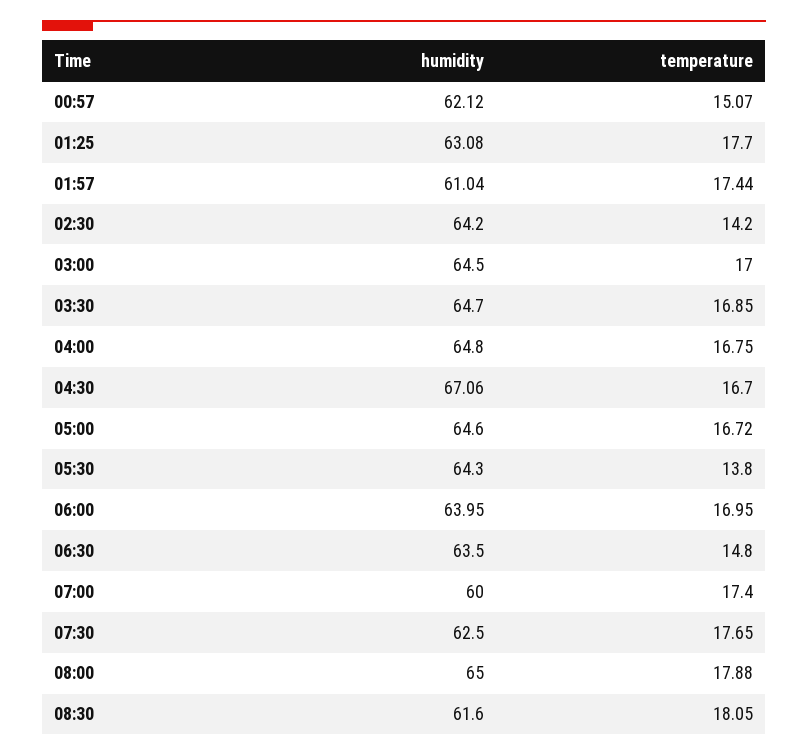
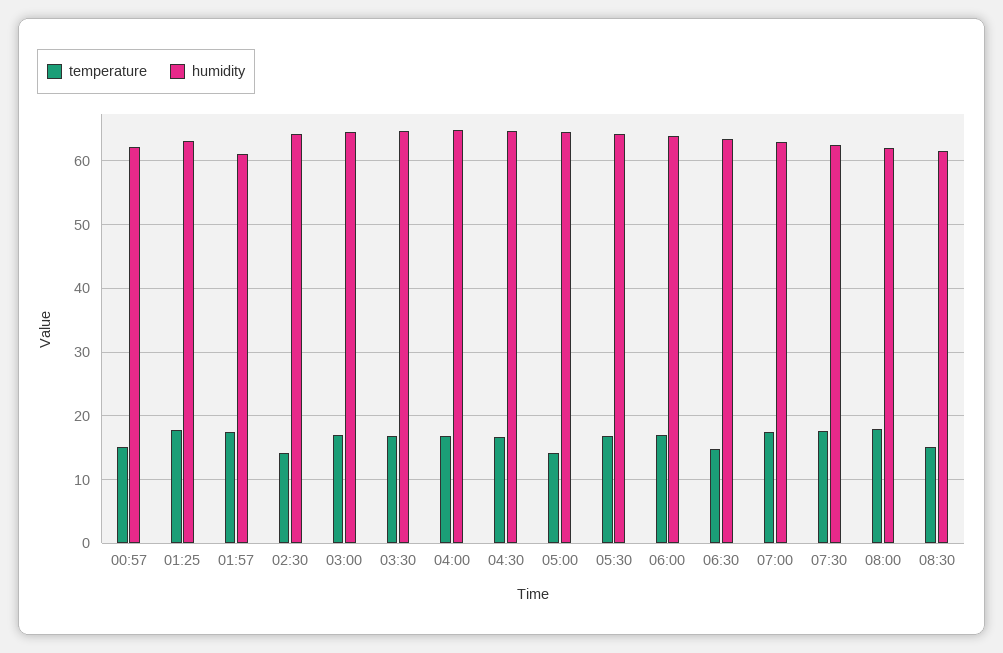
humidity, 04:30: 67.06 -> 65
temperature, 05:00: 16.72 -> 14
temperature, 05:30: 13.8 -> 17
humidity, 07:00: 60 -> 63
humidity, 08:00: 65 -> 62
temperature, 08:30: 18.05 -> 15

